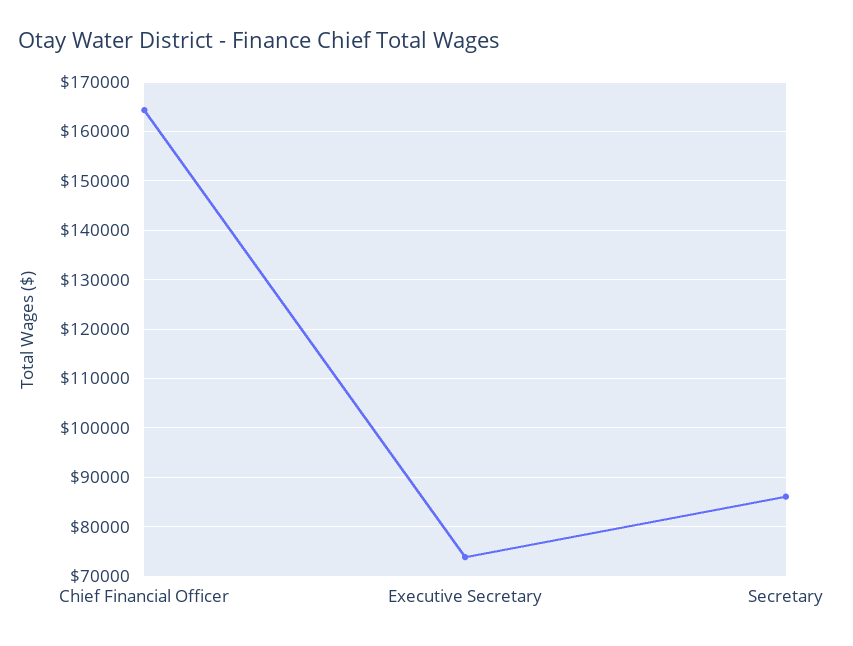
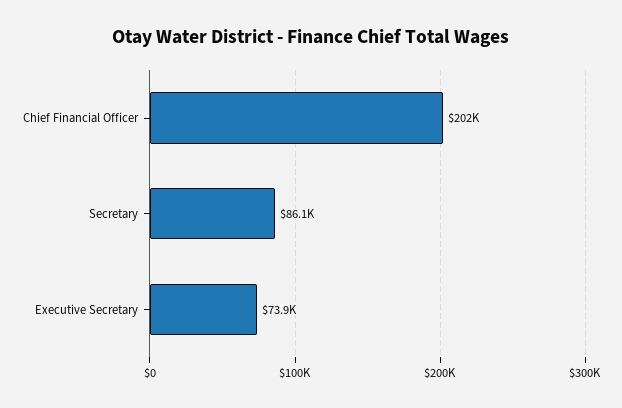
Chief Financial Officer: 164000 -> 202000

